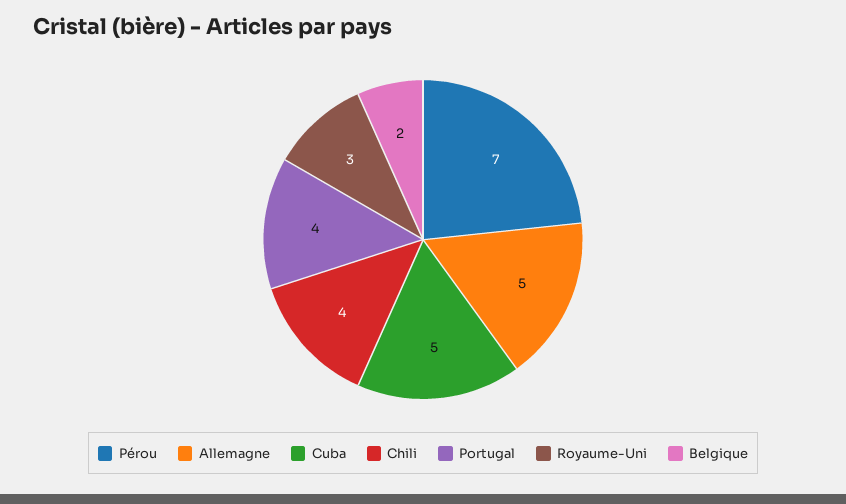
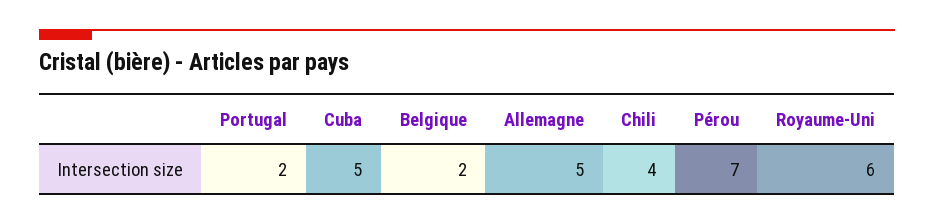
Portugal: 4 -> 2
Royaume-Uni: 3 -> 6

